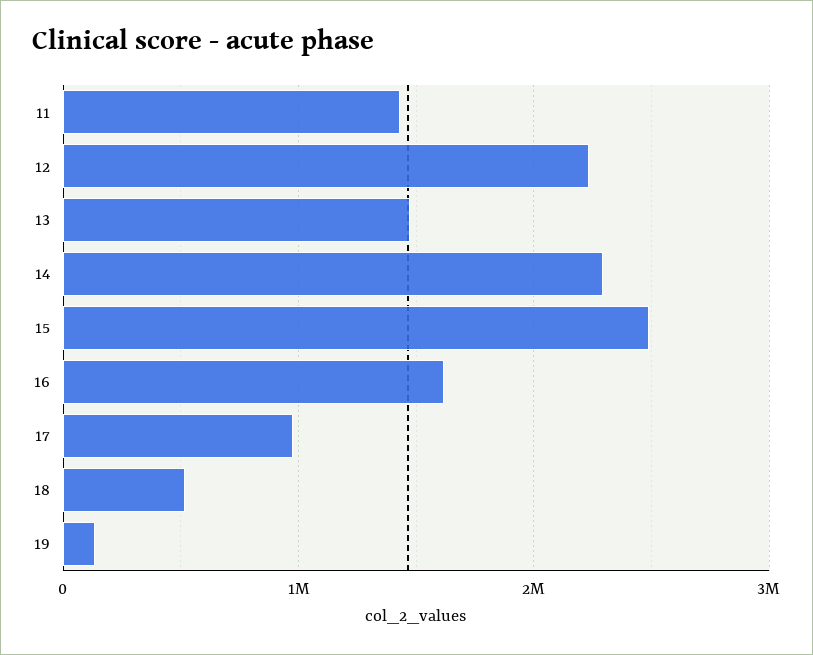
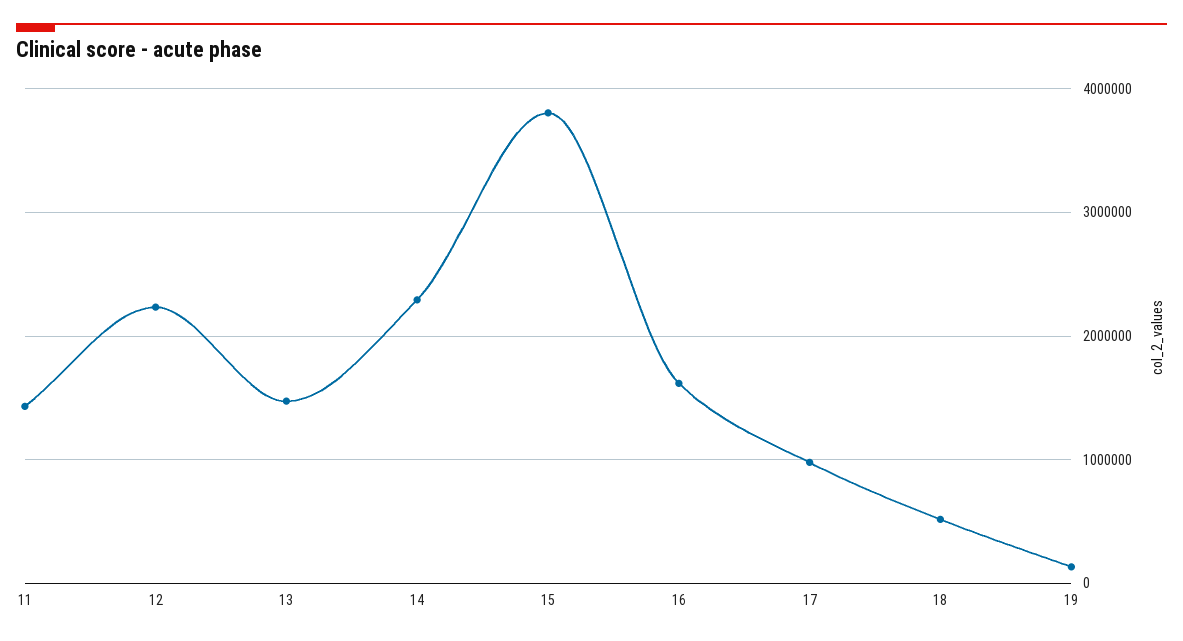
15: 2500000 -> 3800000

